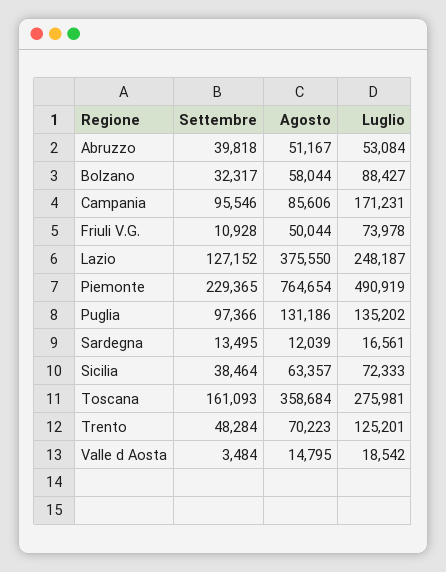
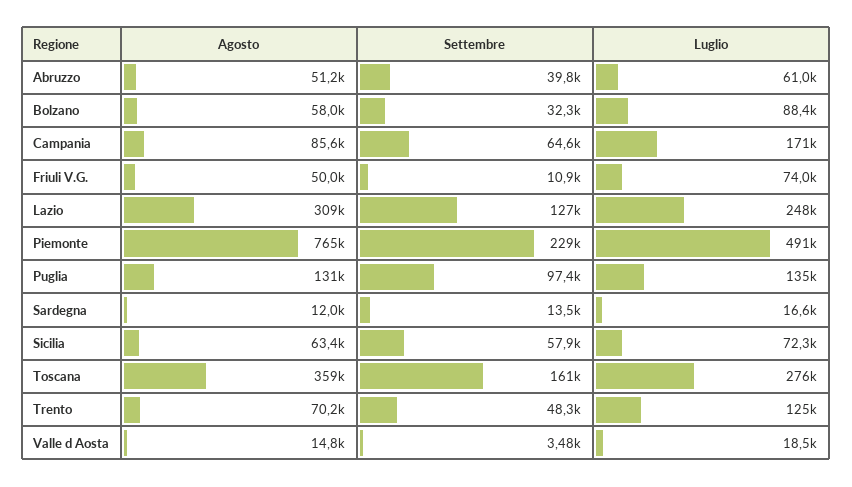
Luglio, Abruzzo: 53084 -> 61000
Settembre, Campania: 95546 -> 64600
Agosto, Lazio: 375550 -> 309000
Settembre, Sicilia: 38464 -> 57900

